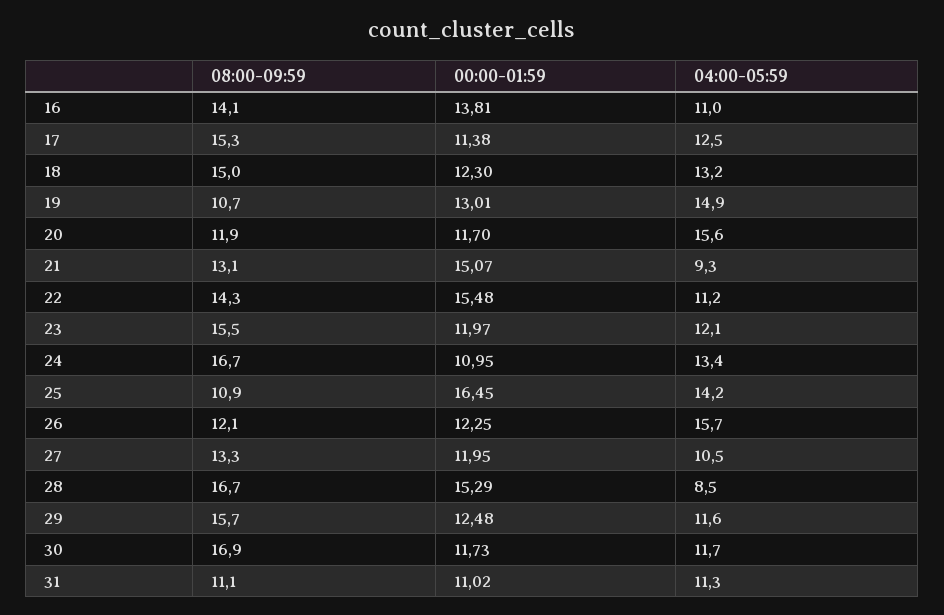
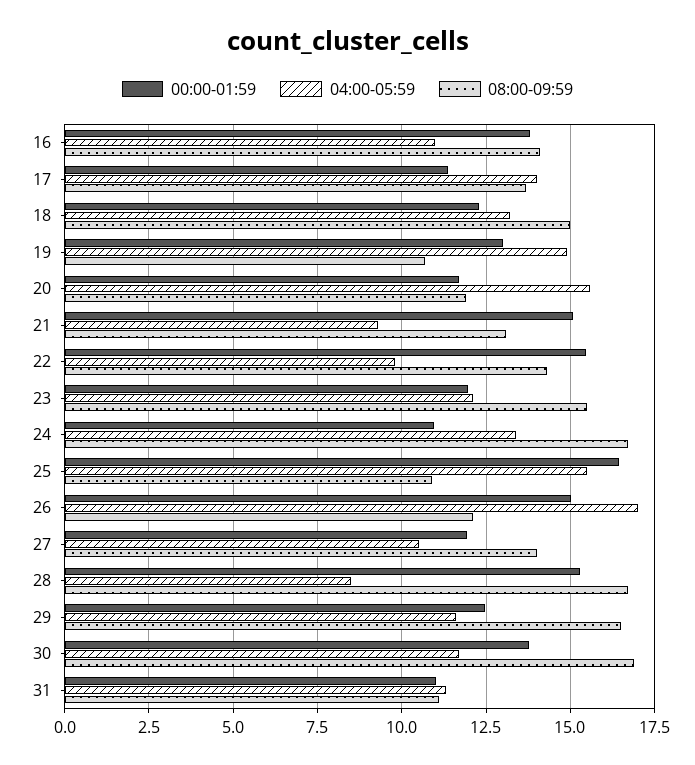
08:00-09:59, 17: 15.3 -> 13.75
04:00-05:59, 17: 12.5 -> 14
04:00-05:59, 22: 11.2 -> 9.75
04:00-05:59, 25: 14.2 -> 15.5
00:00-01:59, 26: 12.25 -> 15
04:00-05:59, 26: 15.7 -> 17
08:00-09:59, 27: 13.3 -> 14
08:00-09:59, 29: 15.7 -> 16.5
00:00-01:59, 30: 11.73 -> 13.75

